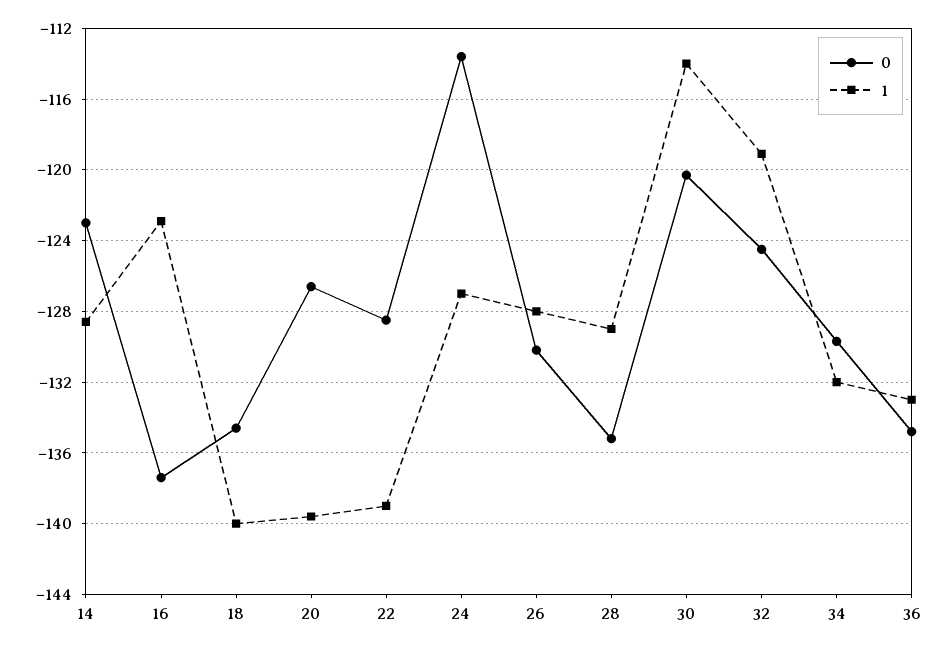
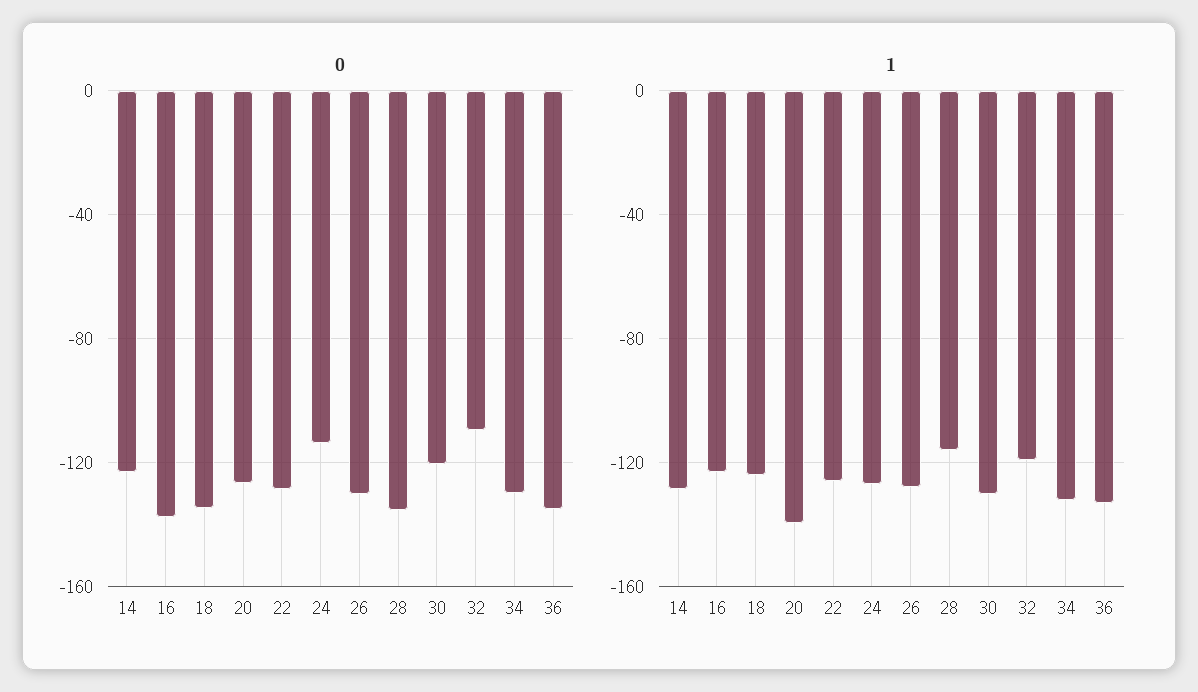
1, 18: -140 -> -125
1, 22: -139 -> -125
1, 28: -129 -> -115
1, 30: -114 -> -130
0, 32: -124.5 -> -110

